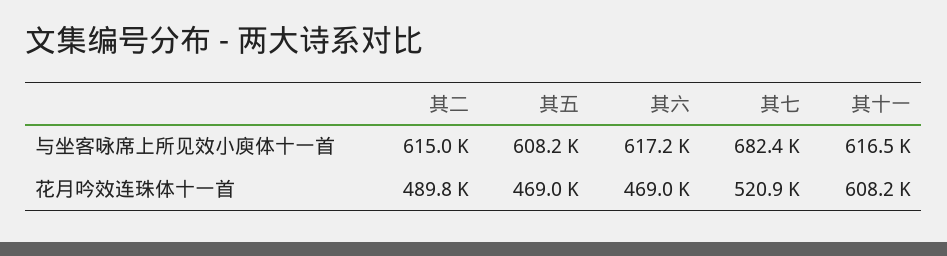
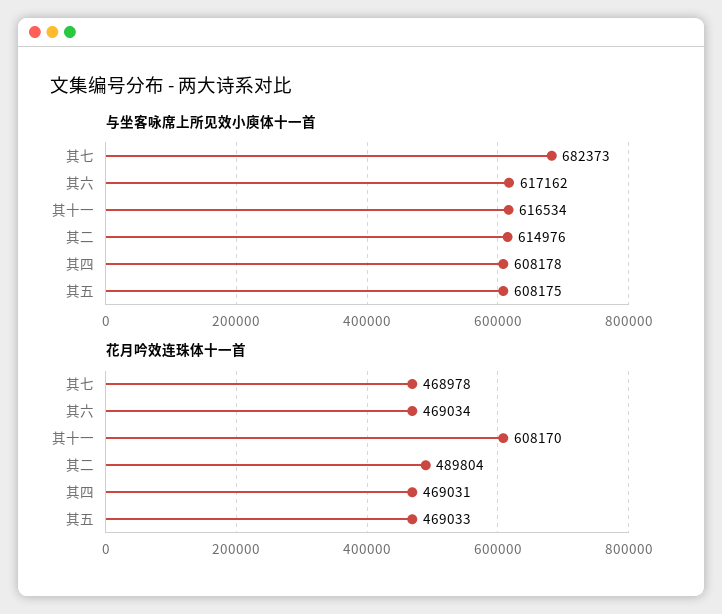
花月吟效连珠体十一首, 其七: 520900 -> 468978
与坐客咏席上所见效小庾体十一首, 其四: none -> 608178
花月吟效连珠体十一首, 其四: none -> 469031

